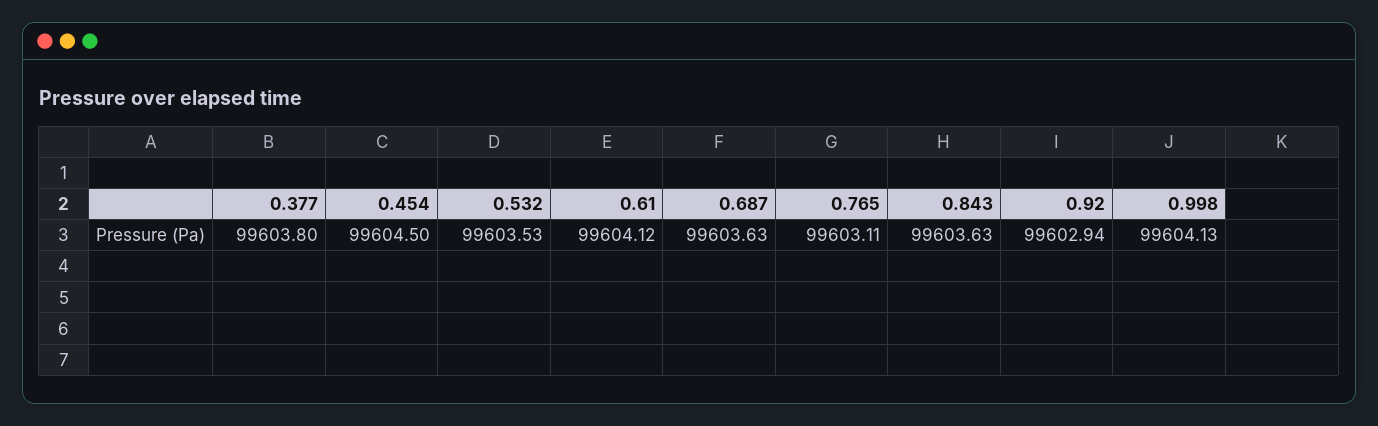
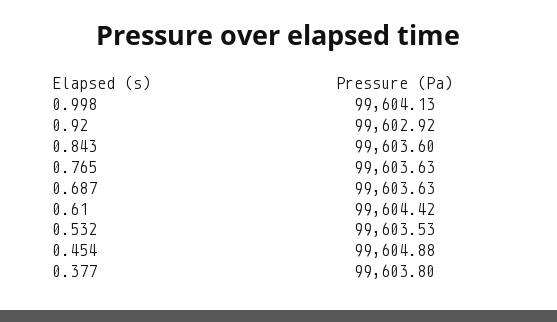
0.454: 99604.5 -> 99604.88
0.61: 99604.12 -> 99604.42
0.765: 99603.11 -> 99603.63
0.843: 99603.63 -> 99603.6
0.92: 99602.94 -> 99602.92

